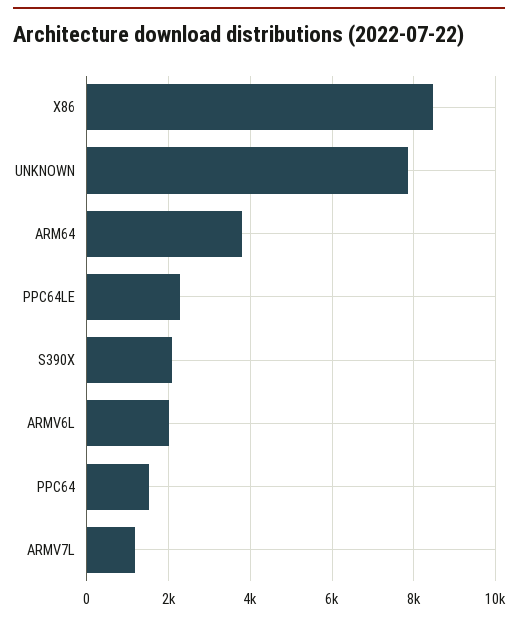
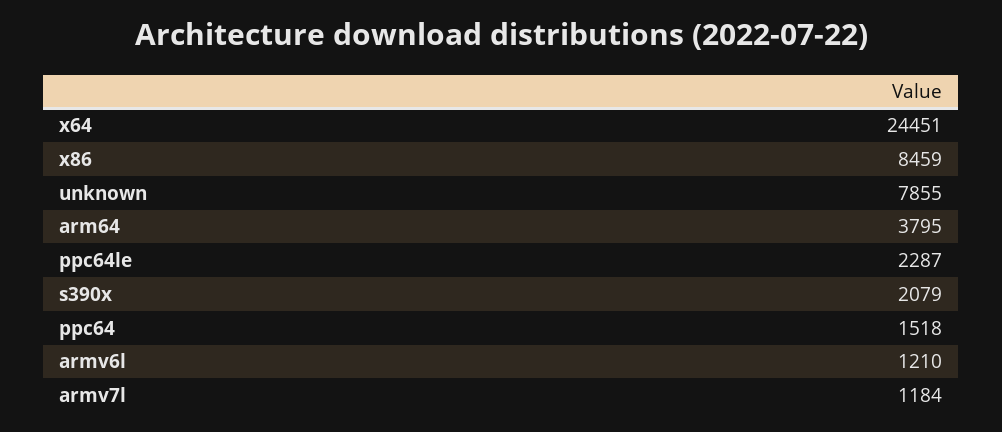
ARMV6L: 2000 -> 1210
x64: none -> 24451

